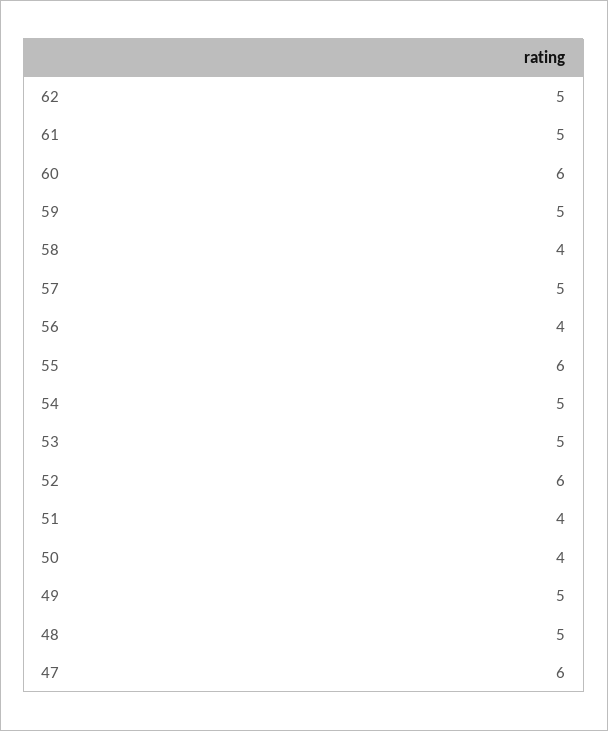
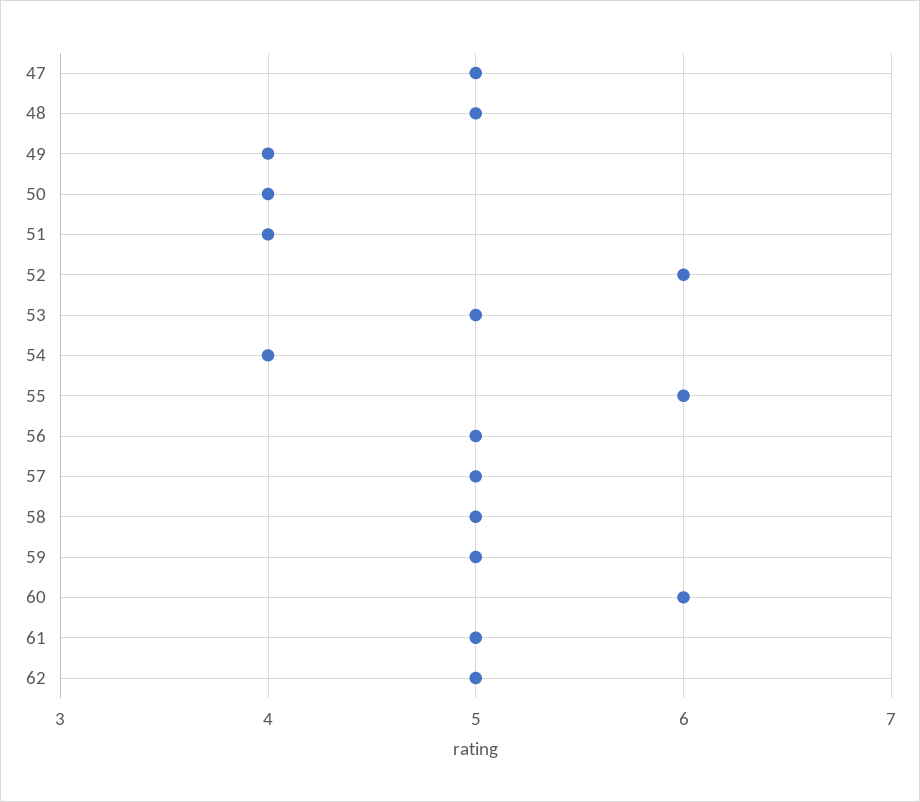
58: 4 -> 5
56: 4 -> 5
54: 5 -> 4
49: 5 -> 4
47: 6 -> 5

